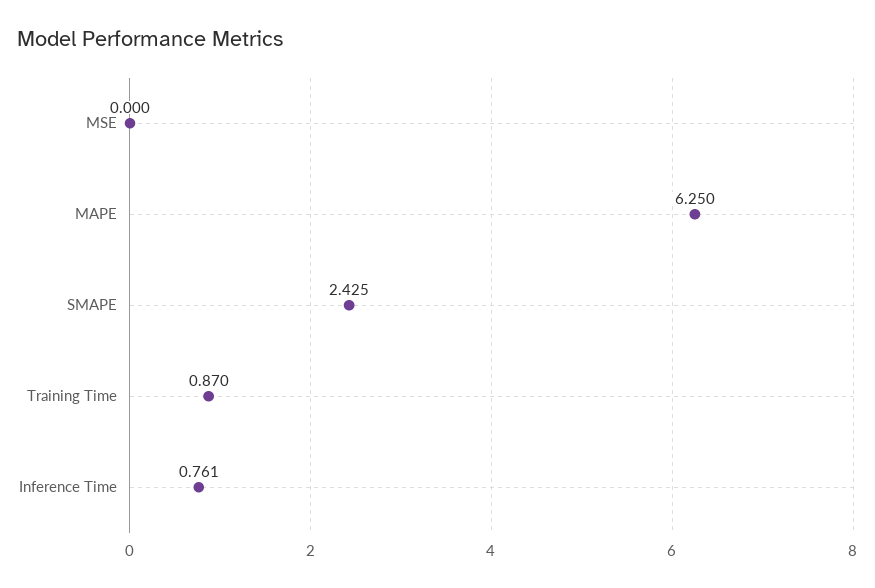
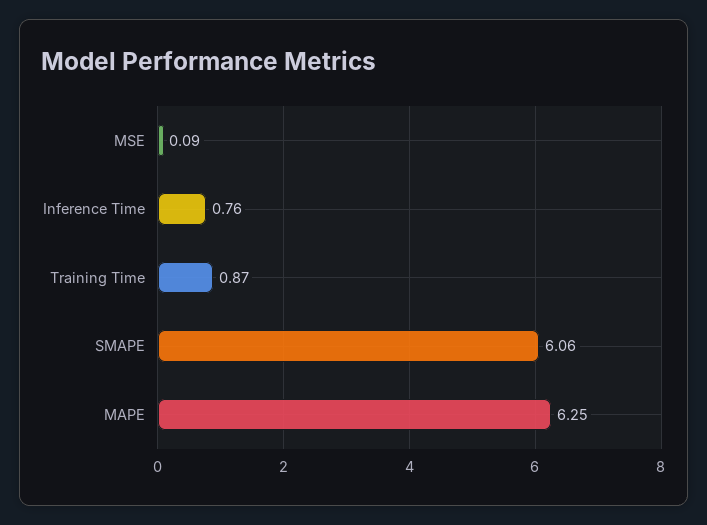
MSE: 0 -> 0.09
SMAPE: 2.425 -> 6.06

